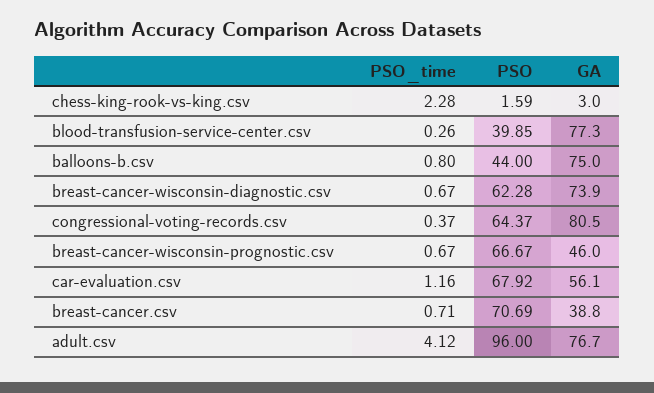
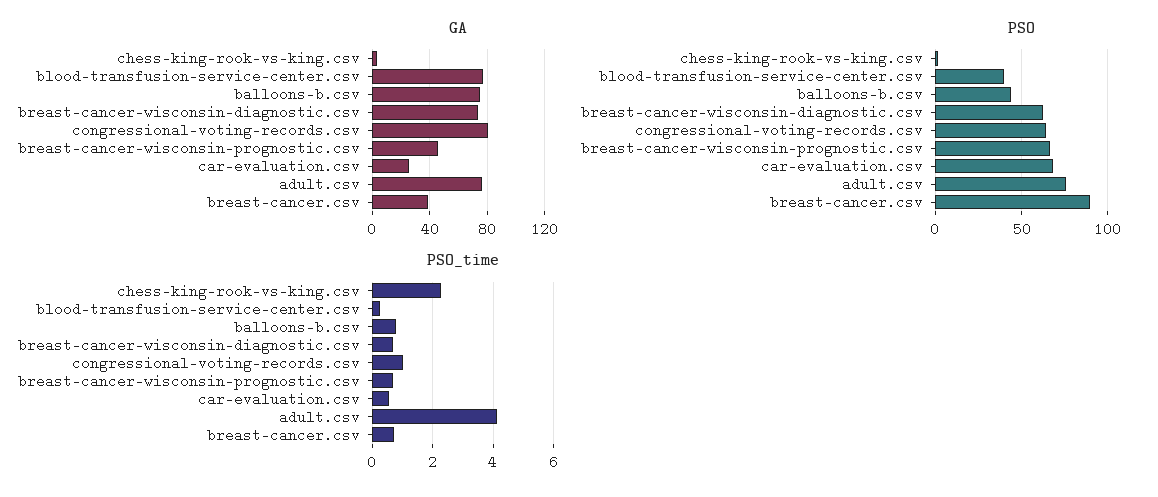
PSO_time, congressional-voting-records.csv: 0.37 -> 1
PSO_time, car-evaluation.csv: 1.16 -> 0.6
GA, car-evaluation.csv: 56.1 -> 25
PSO, breast-cancer.csv: 70.69 -> 90
PSO, adult.csv: 96 -> 75

